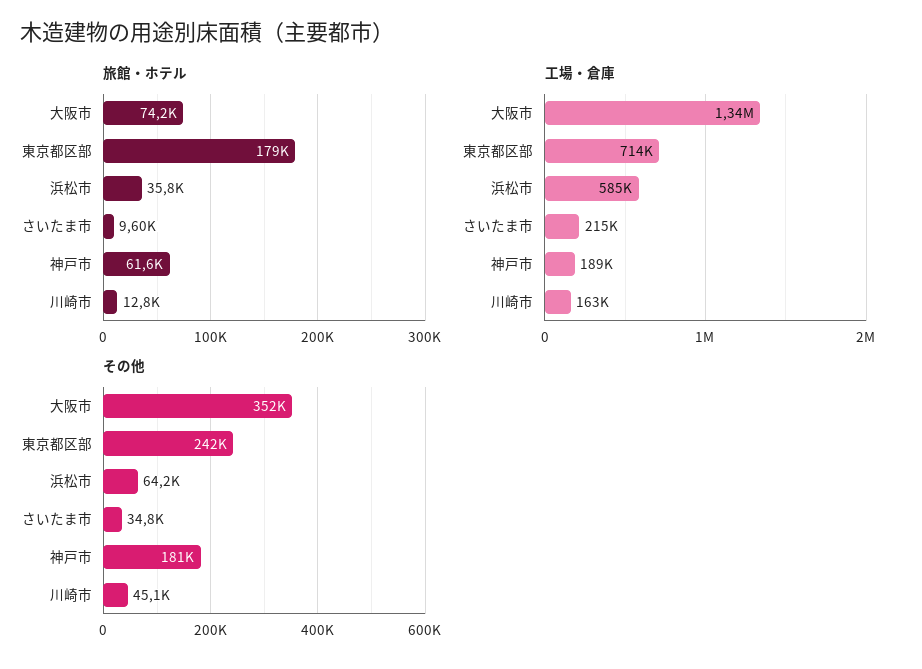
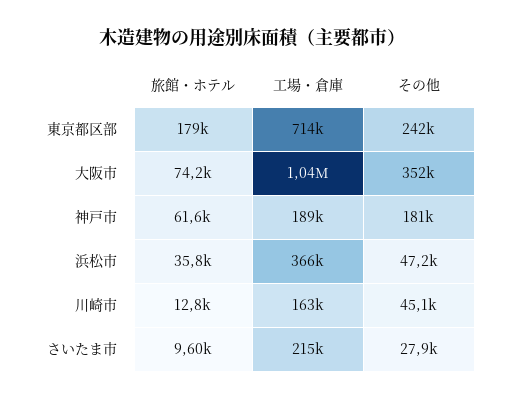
工場・倉庫, 大阪市: 1340000 -> 1040000
工場・倉庫, 浜松市: 585000 -> 366000
その他, 浜松市: 64200 -> 47200
その他, さいたま市: 34800 -> 27900

